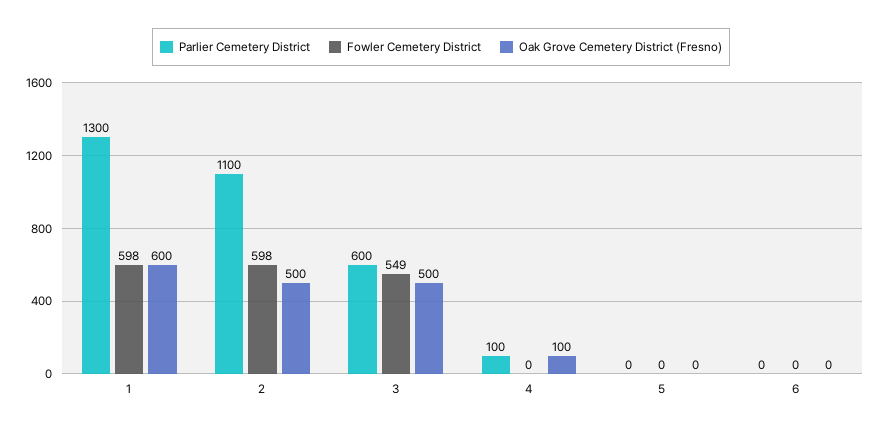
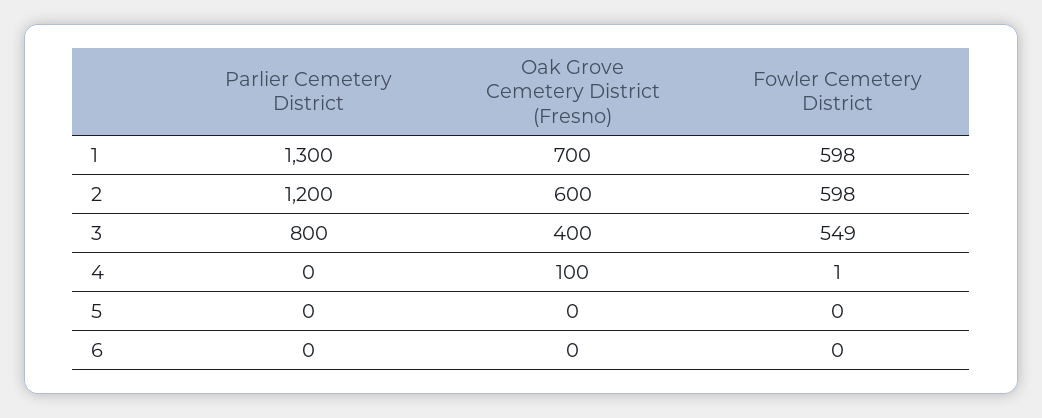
Oak Grove Cemetery District (Fresno), 1: 600 -> 700
Parlier Cemetery District, 2: 1100 -> 1200
Oak Grove Cemetery District (Fresno), 2: 500 -> 600
Parlier Cemetery District, 3: 600 -> 800
Oak Grove Cemetery District (Fresno), 3: 500 -> 400
Parlier Cemetery District, 4: 100 -> 0
Fowler Cemetery District, 4: 0 -> 1

